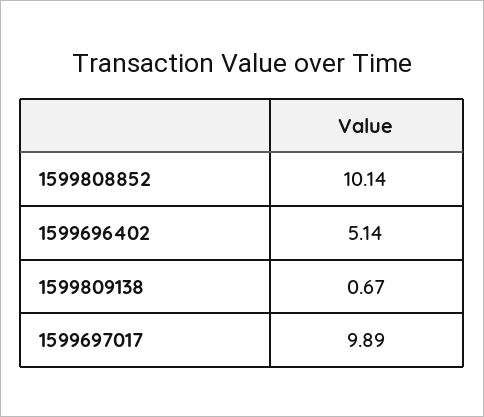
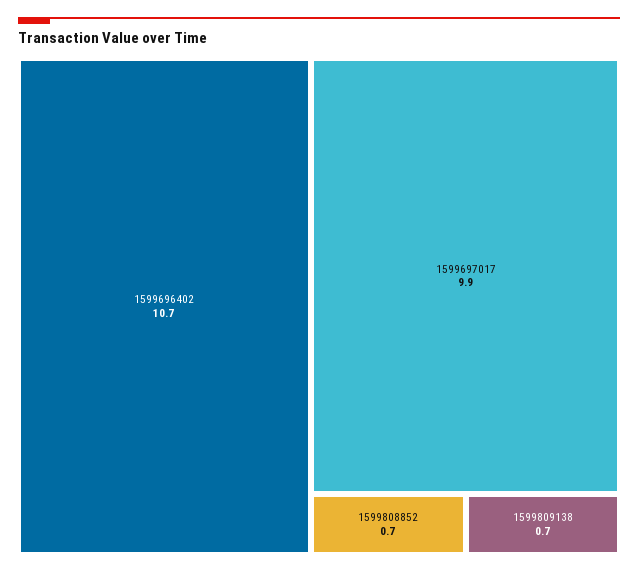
1599808852: 10.14 -> 0.7
1599696402: 5.14 -> 10.7

